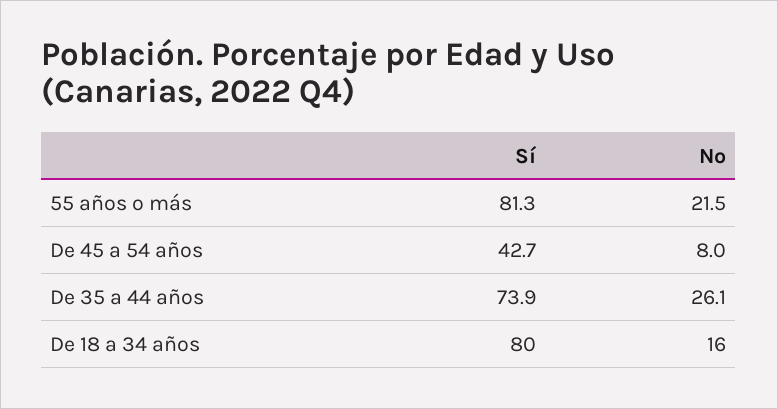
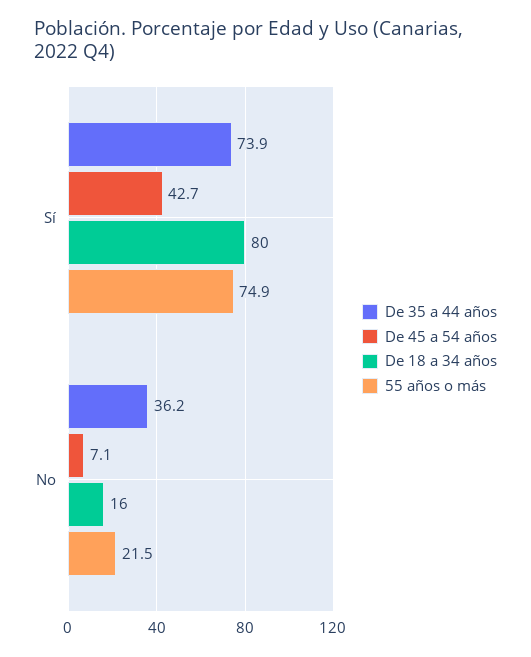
55 años o más, Sí: 81.3 -> 74.9
De 45 a 54 años, No: 8 -> 7.1
De 35 a 44 años, No: 26.1 -> 36.2

